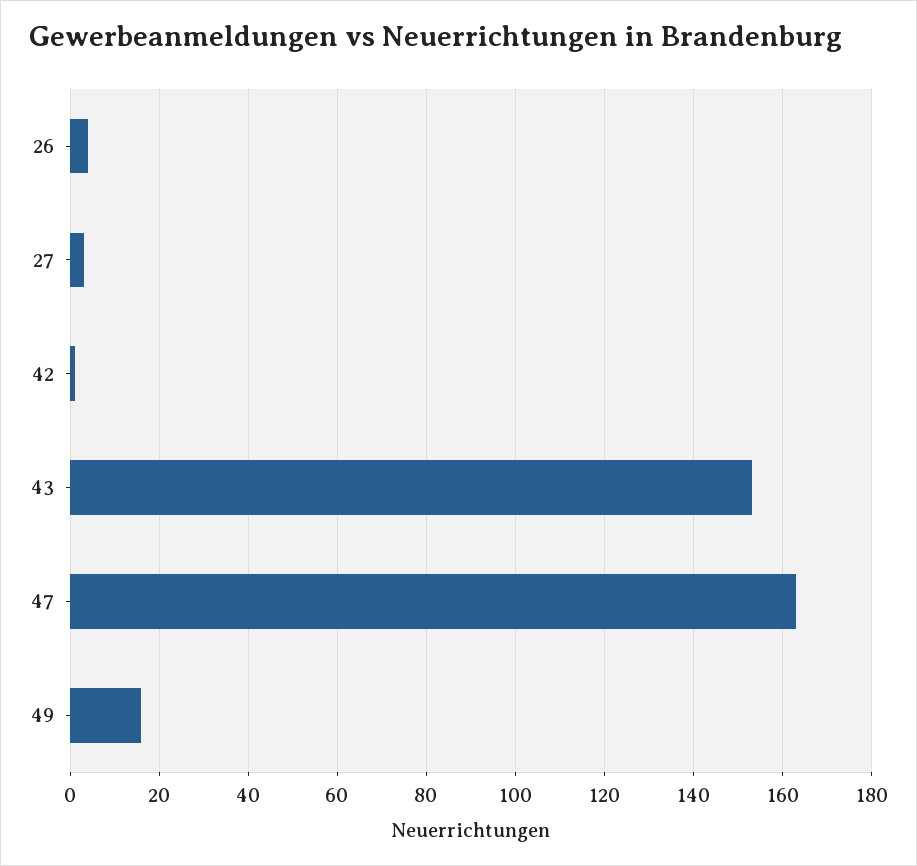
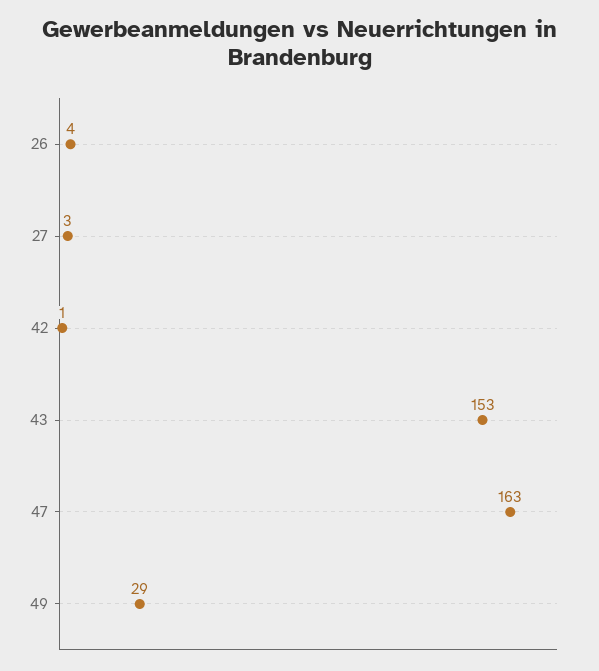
49: 15 -> 29

